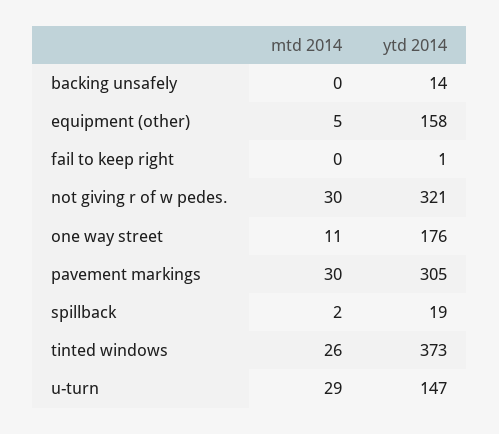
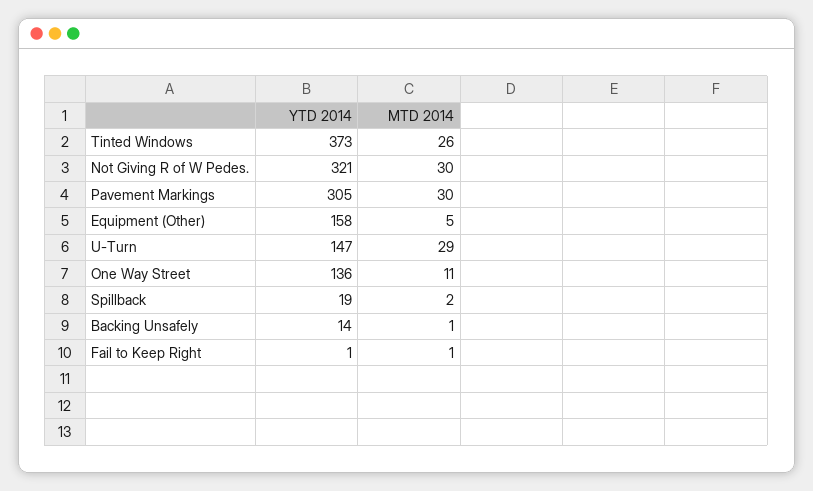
mtd 2014, backing unsafely: 0 -> 1
mtd 2014, fail to keep right: 0 -> 1
ytd 2014, one way street: 176 -> 136

